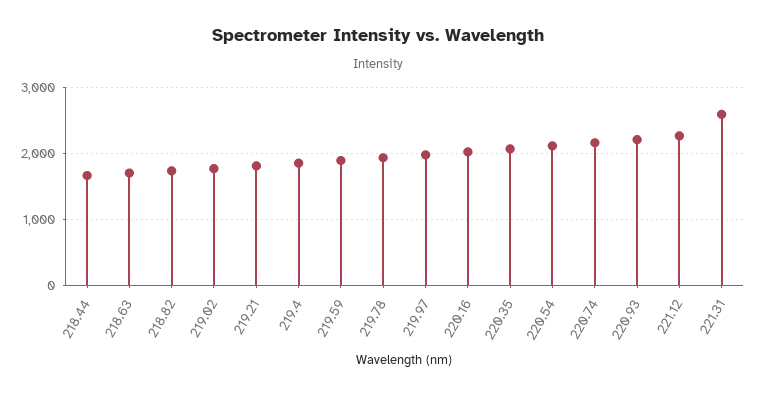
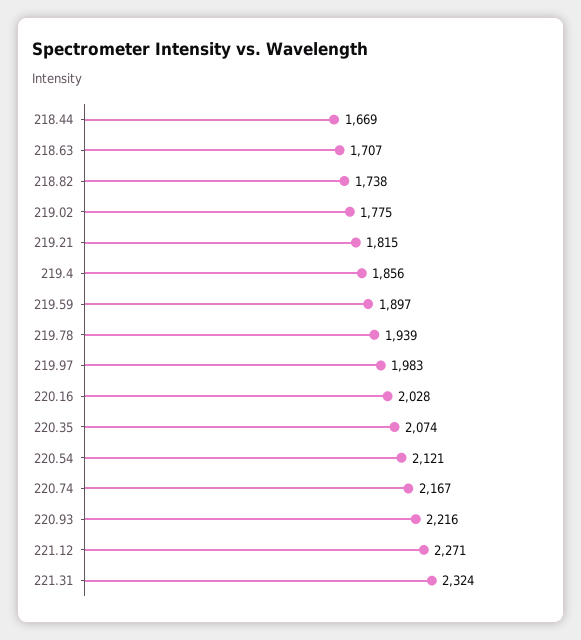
221.31: 2600 -> 2324

